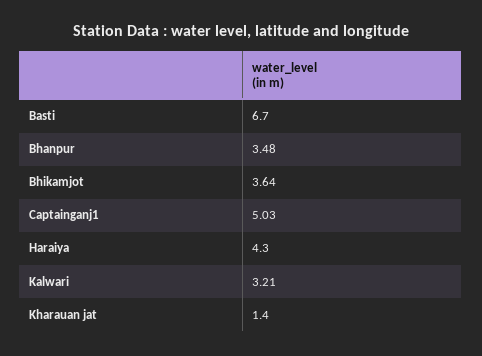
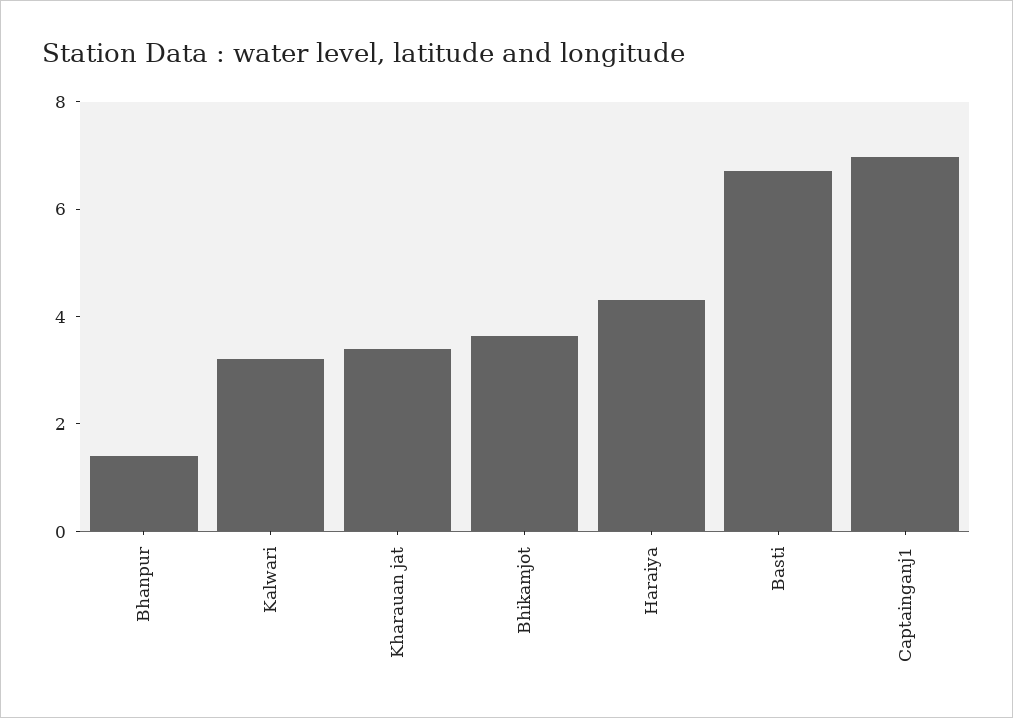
Bhanpur: 3.48 -> 1.5
Captainganj1: 5.03 -> 7
Kharauan jat: 1.4 -> 3.5

